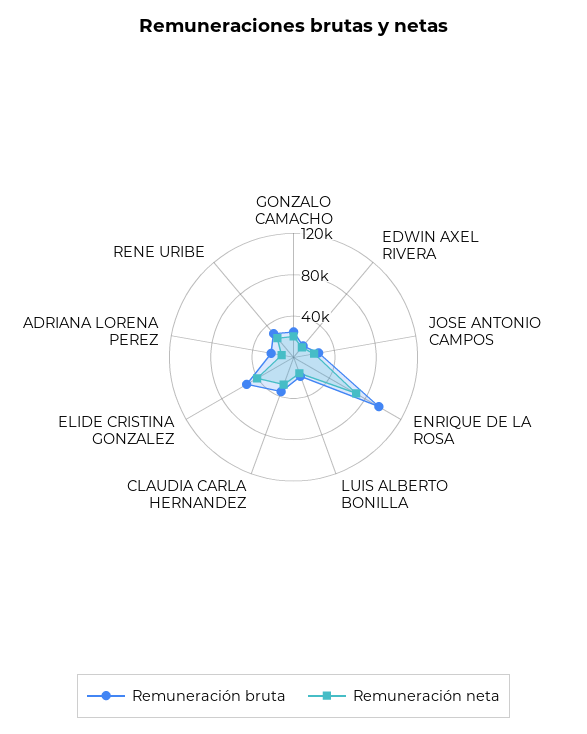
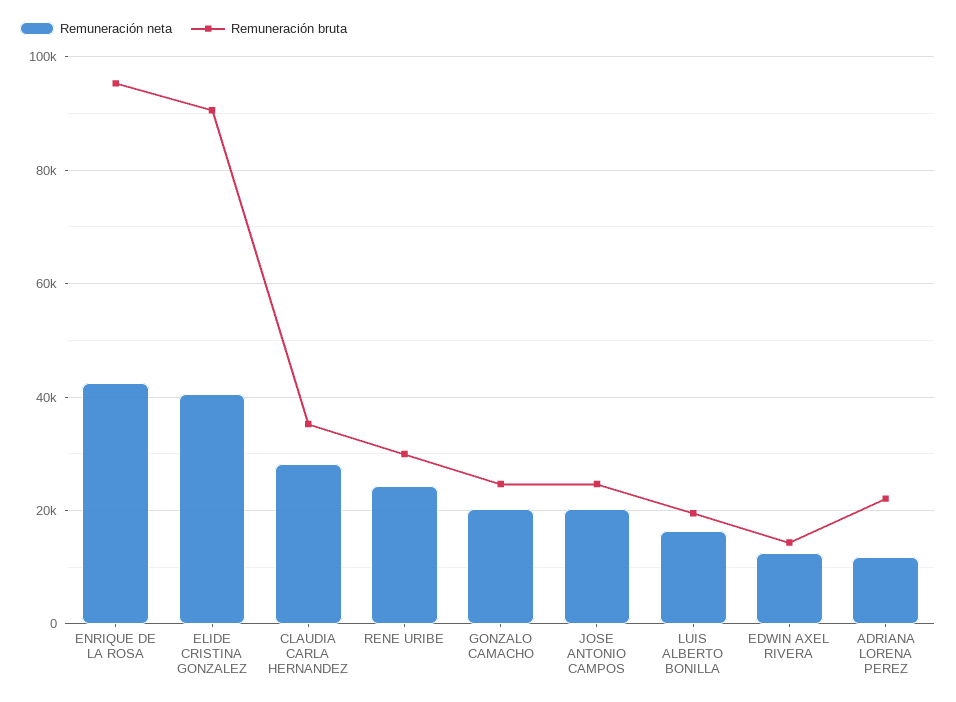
Remuneración neta, ENRIQUE DE LA ROSA: 70000 -> 42000
Remuneración bruta, ELIDE CRISTINA GONZALEZ: 50000 -> 90000

